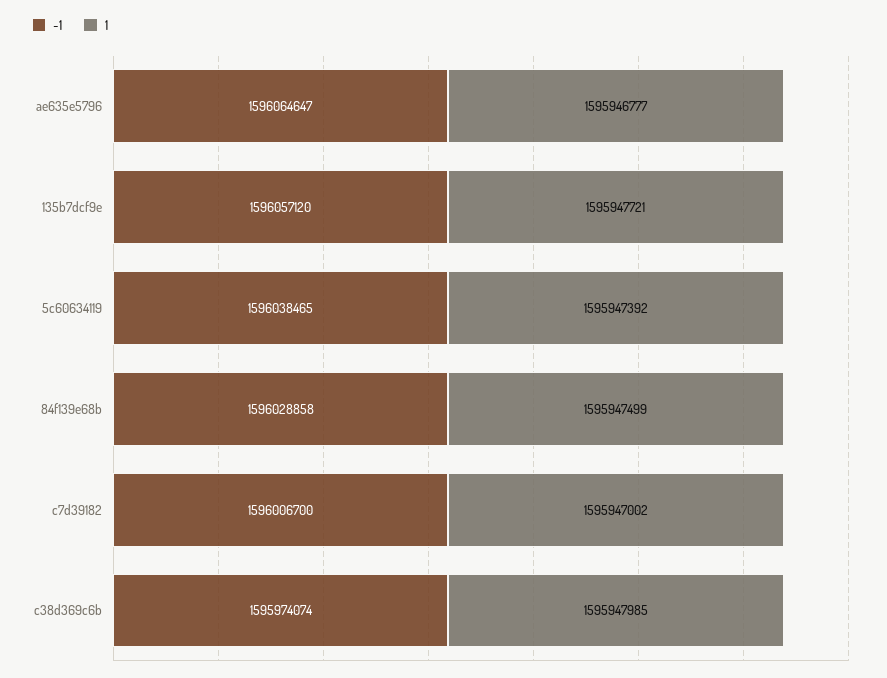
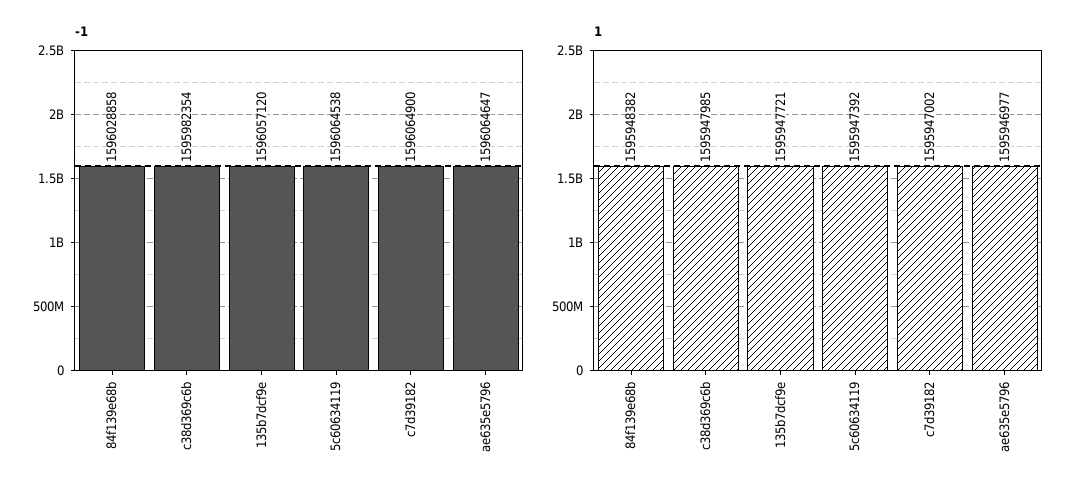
1, ae635e5796: 1595946777 -> 1595946977
-1, 5c60634119: 1596038465 -> 1596064538
1, 84f139e68b: 1595947499 -> 1595948382
-1, c7d39182: 1596006700 -> 1596064900
-1, c38d369c6b: 1595974074 -> 1595982354

